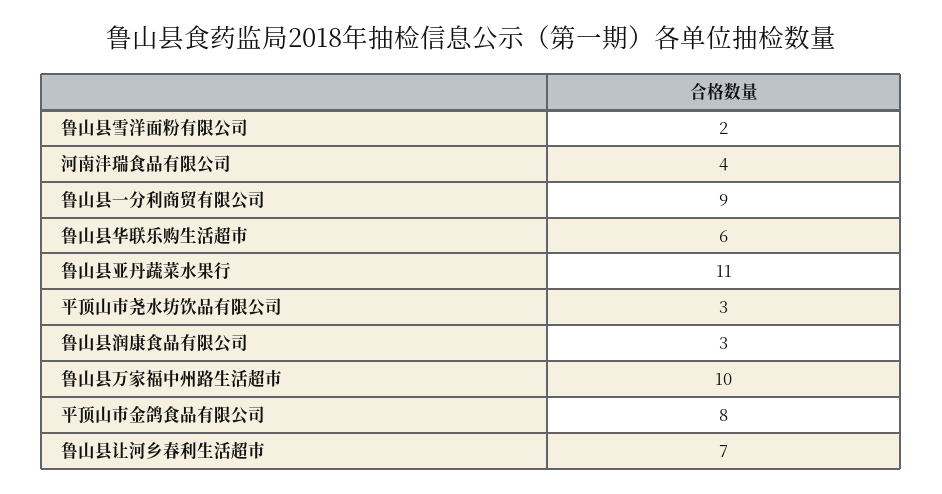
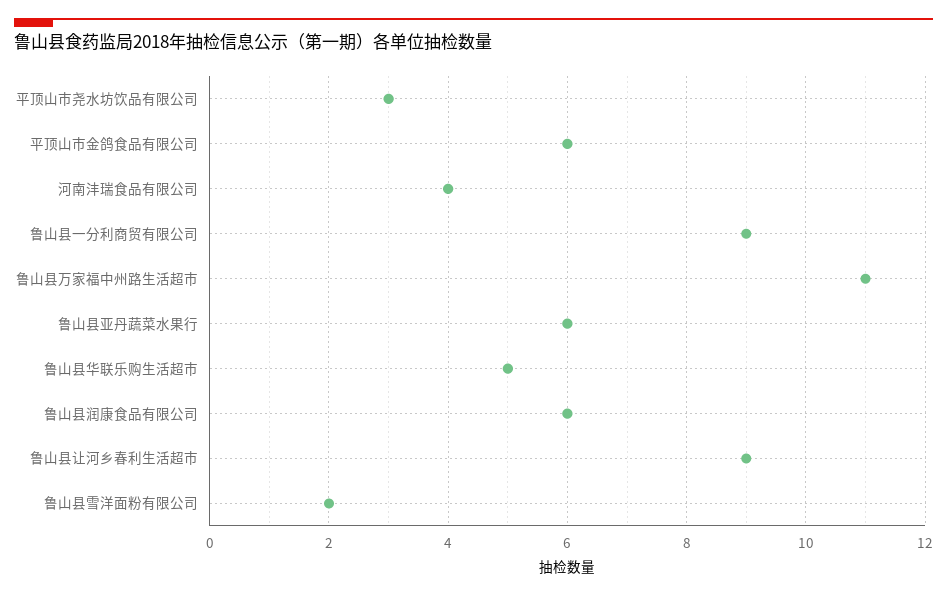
鲁山县华联乐购生活超市: 6 -> 5
鲁山县亚丹蔬菜水果行: 11 -> 6
鲁山县润康食品有限公司: 3 -> 6
鲁山县万家福中州路生活超市: 10 -> 11
平顶山市金鸽食品有限公司: 8 -> 6
鲁山县让河乡春利生活超市: 7 -> 9

